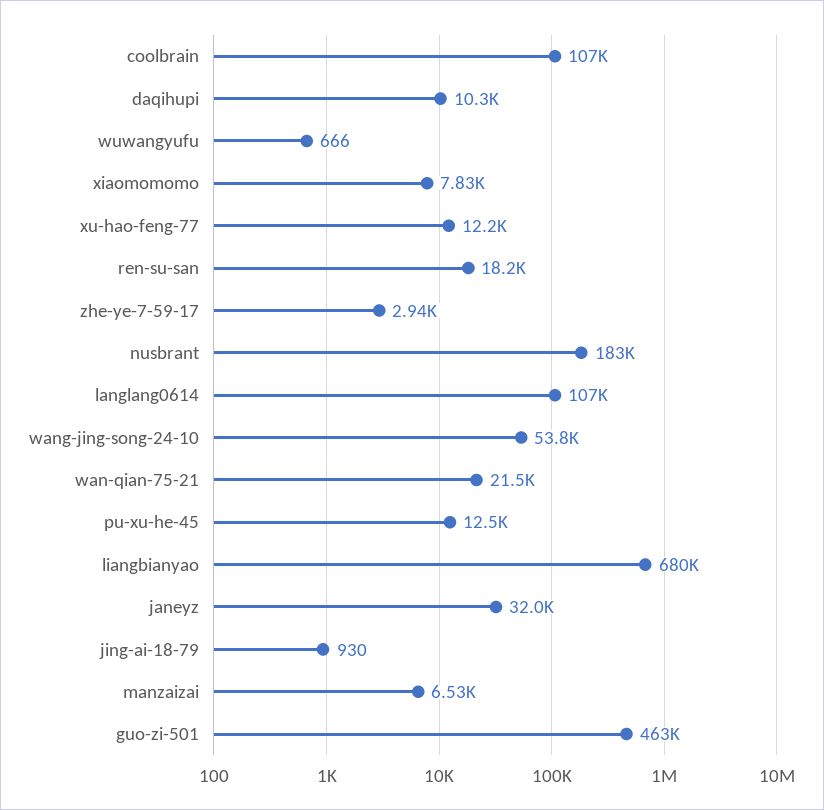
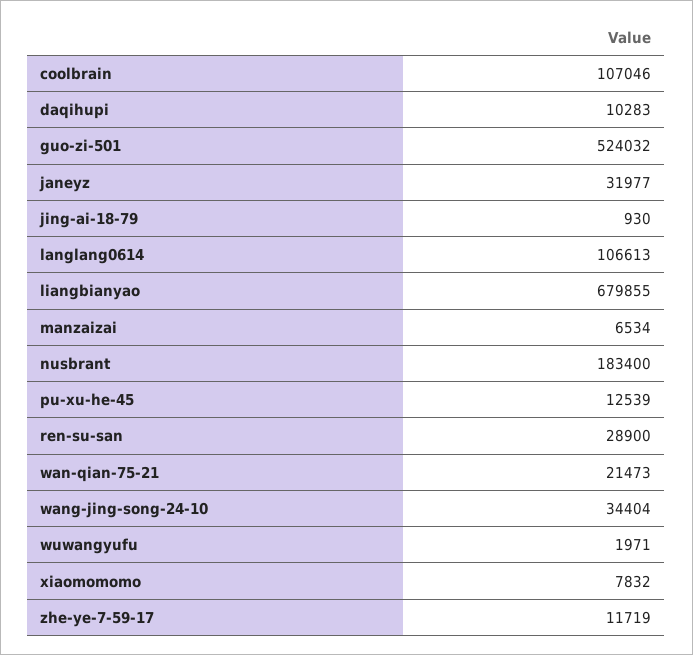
wuwangyufu: 666 -> 1971
xu-hao-feng-77: 12200 -> none
ren-su-san: 18200 -> 28900
zhe-ye-7-59-17: 2940 -> 11719
wang-jing-song-24-10: 53800 -> 34404
guo-zi-501: 463000 -> 524032

